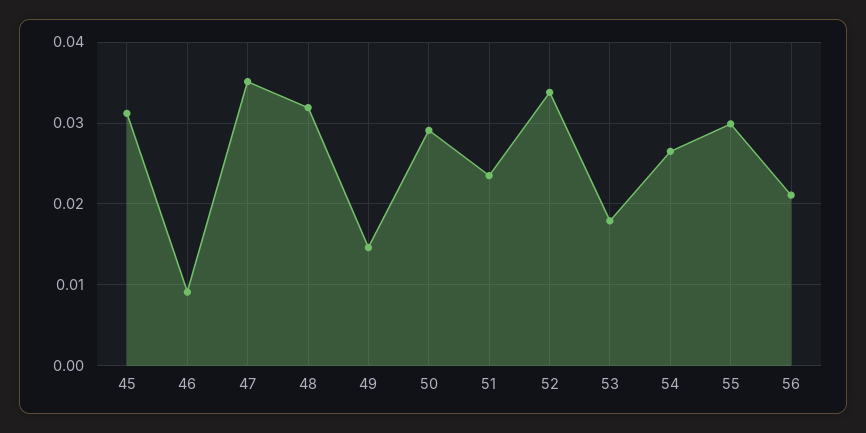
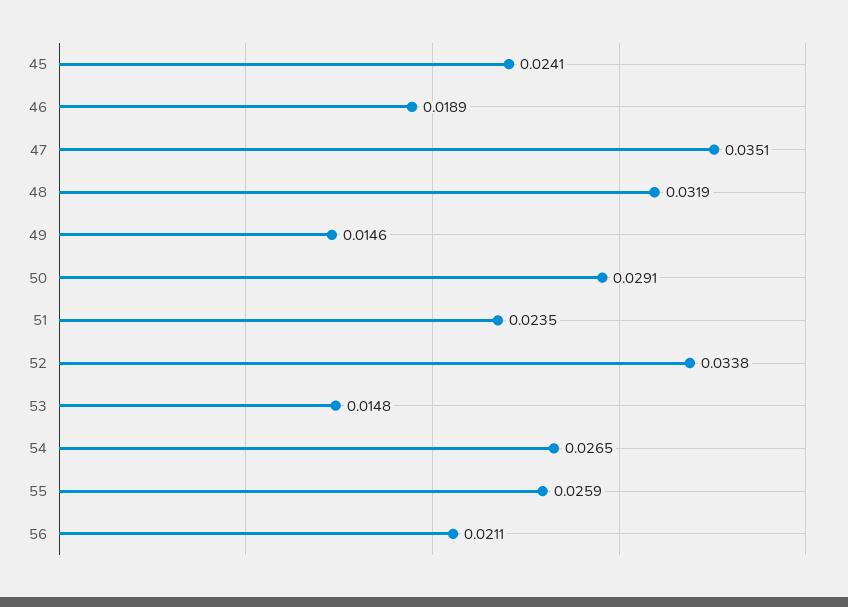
45: 0.031 -> 0.0241
46: 0.009 -> 0.0189
53: 0.018 -> 0.0148
55: 0.03 -> 0.0259

